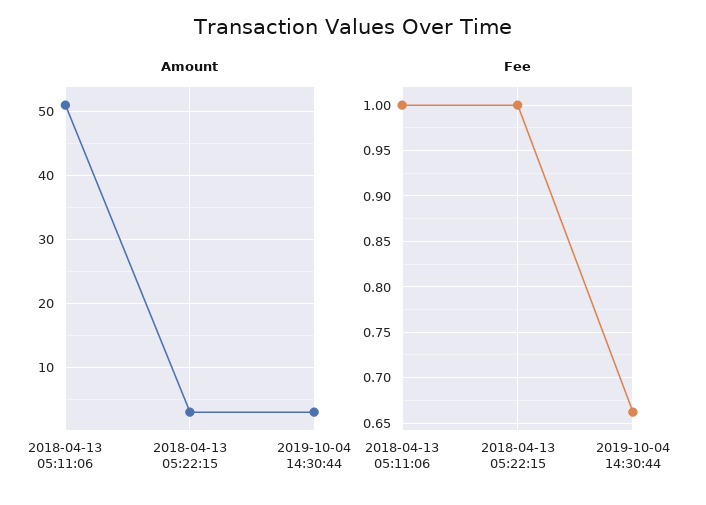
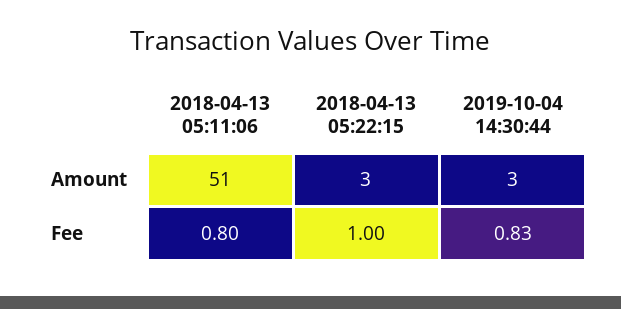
Fee, 2018-04-13 05:11:06: 1 -> 0.8
Fee, 2019-10-04 14:30:44: 0.66 -> 0.83

